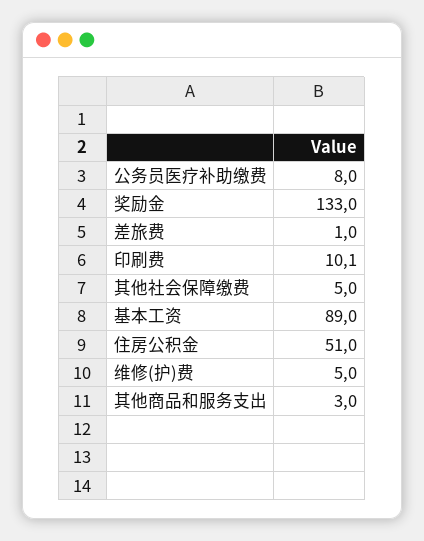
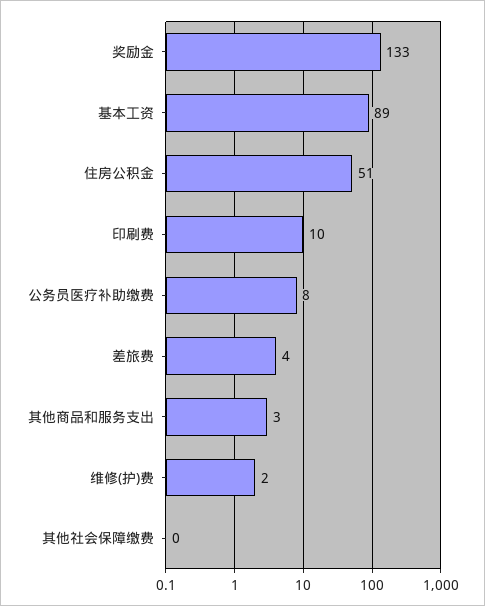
差旅费: 1 -> 4
其他社会保障缴费: 5 -> 0
维修(护)费: 5 -> 2

